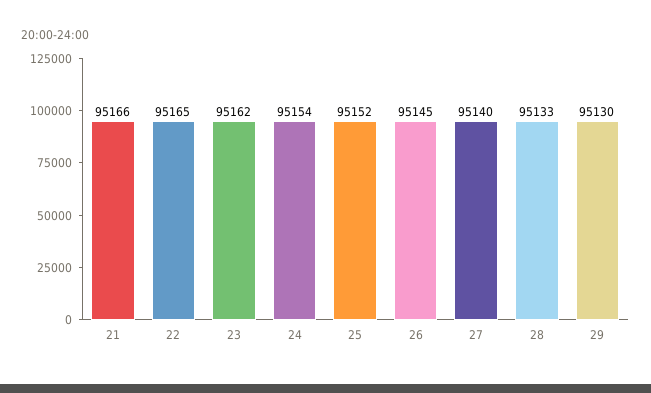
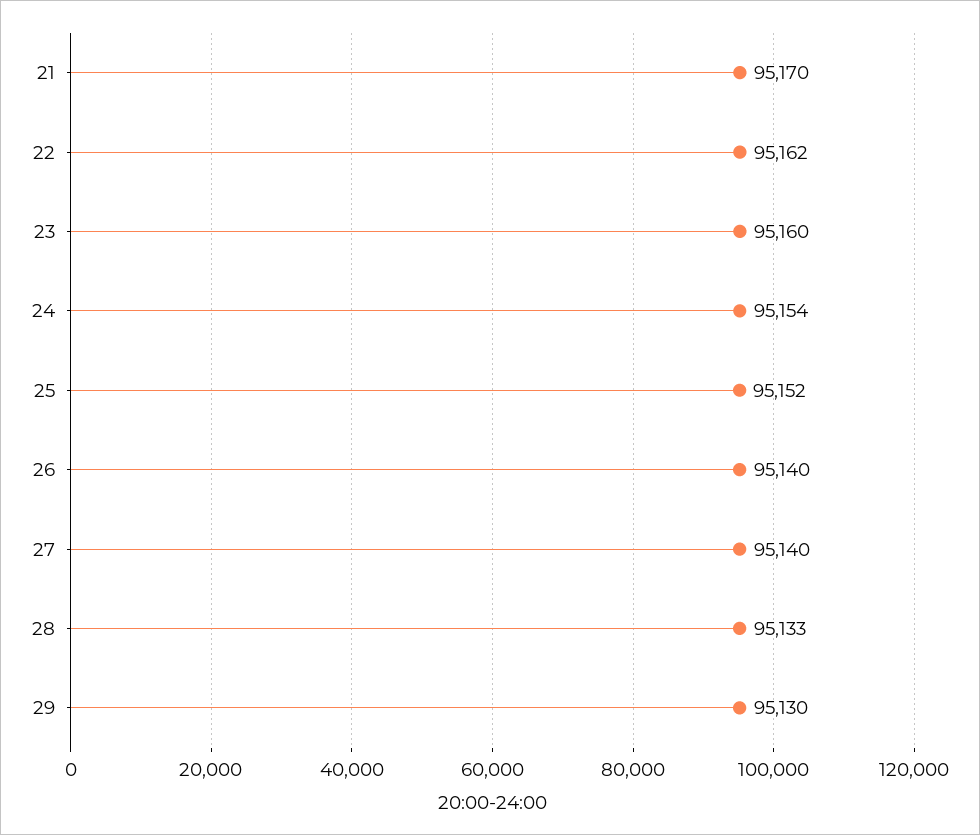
21: 95166 -> 95170
22: 95165 -> 95162
23: 95162 -> 95160
26: 95145 -> 95140

